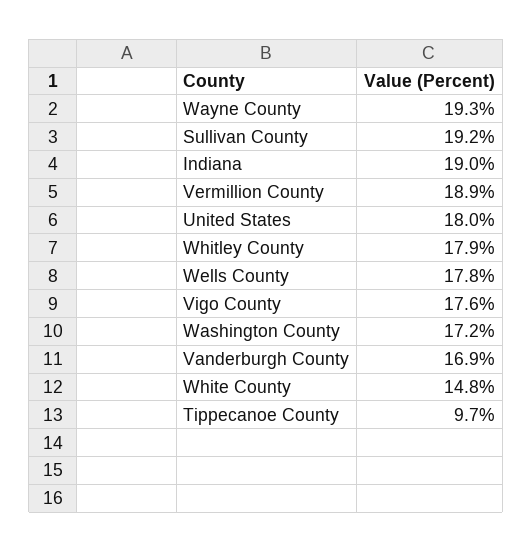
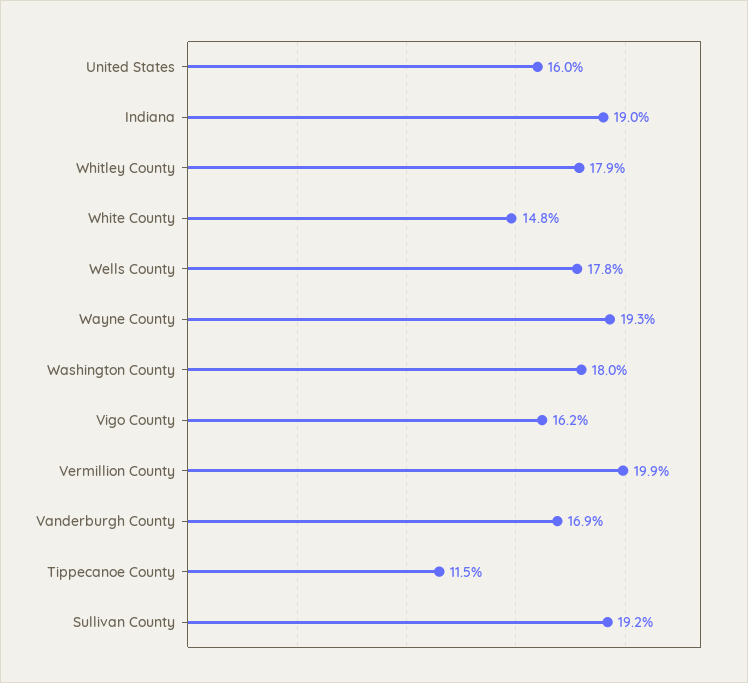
Vermillion County: 18.9 -> 19.9
United States: 18 -> 16
Vigo County: 17.6 -> 16.2
Washington County: 17.2 -> 18
Tippecanoe County: 9.7 -> 11.5

